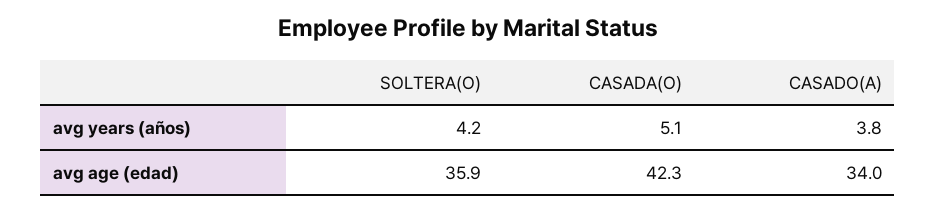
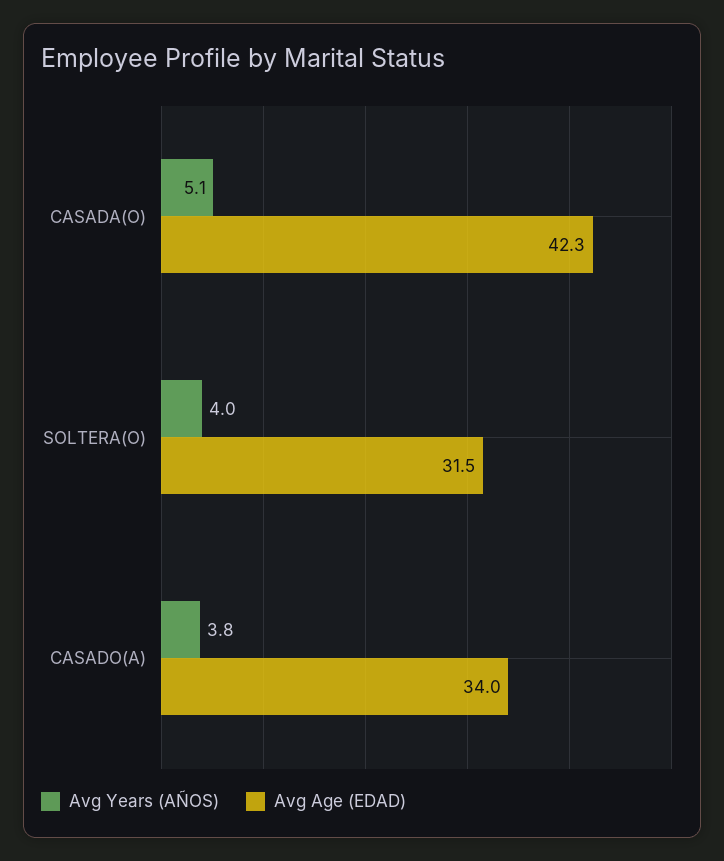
avg years (años), SOLTERA(O): 4.2 -> 4
avg age (edad), SOLTERA(O): 35.9 -> 31.5

